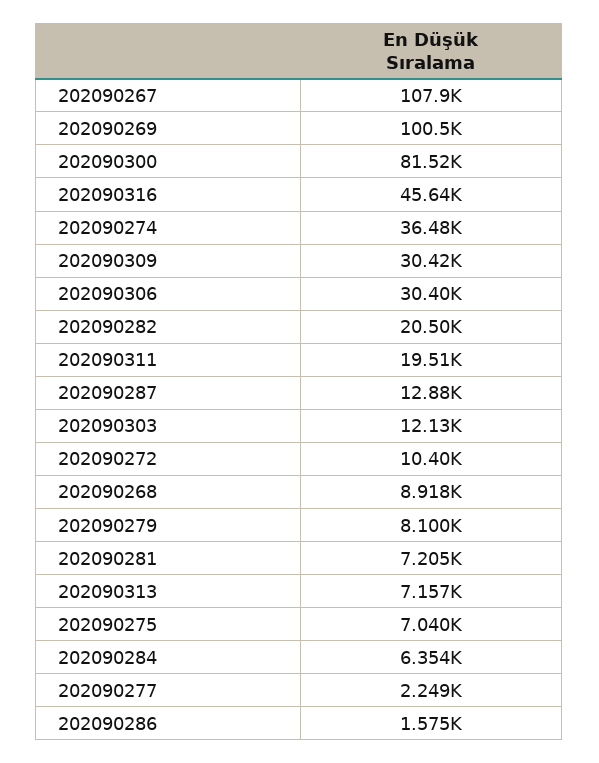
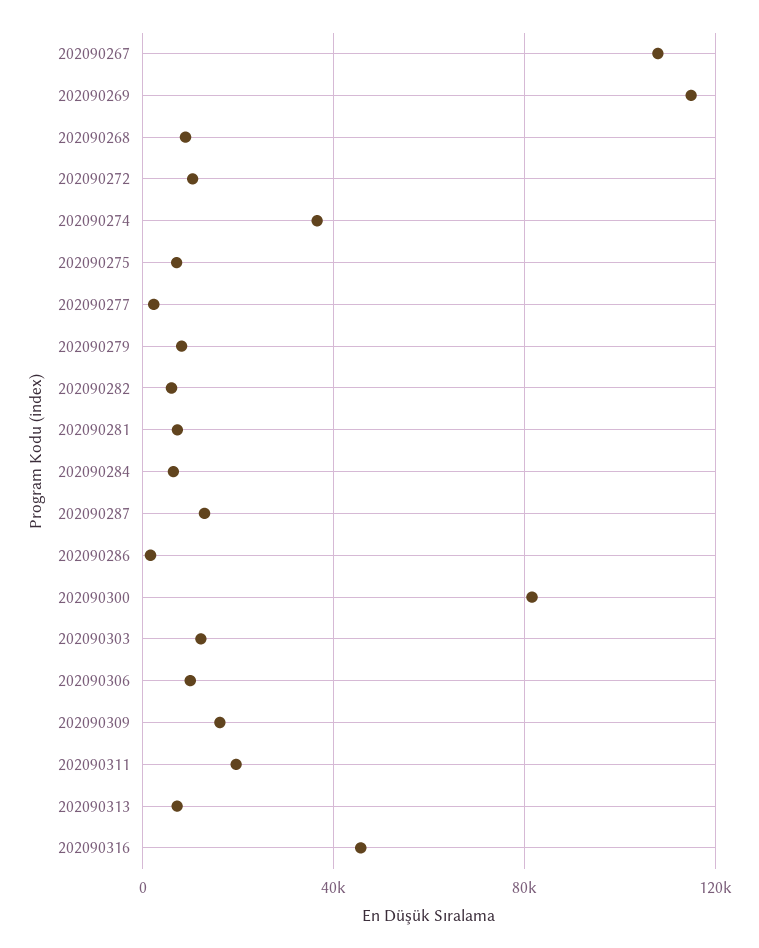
202090269: 100500 -> 115000
202090309: 30420 -> 15000
202090306: 30400 -> 10000
202090282: 20500 -> 5000

